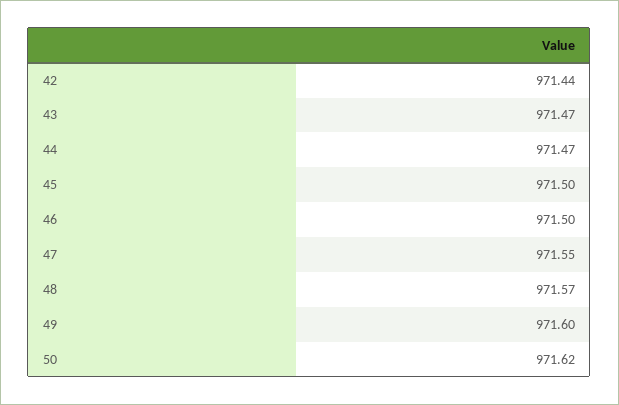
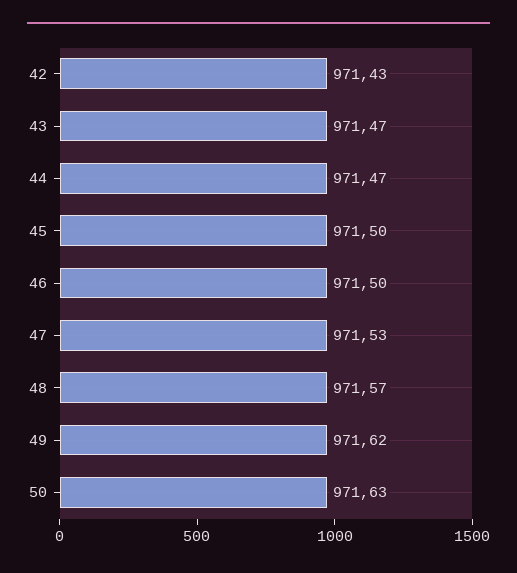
42: 971.44 -> 971.43
47: 971.55 -> 971.53
49: 971.6 -> 971.62
50: 971.62 -> 971.63

